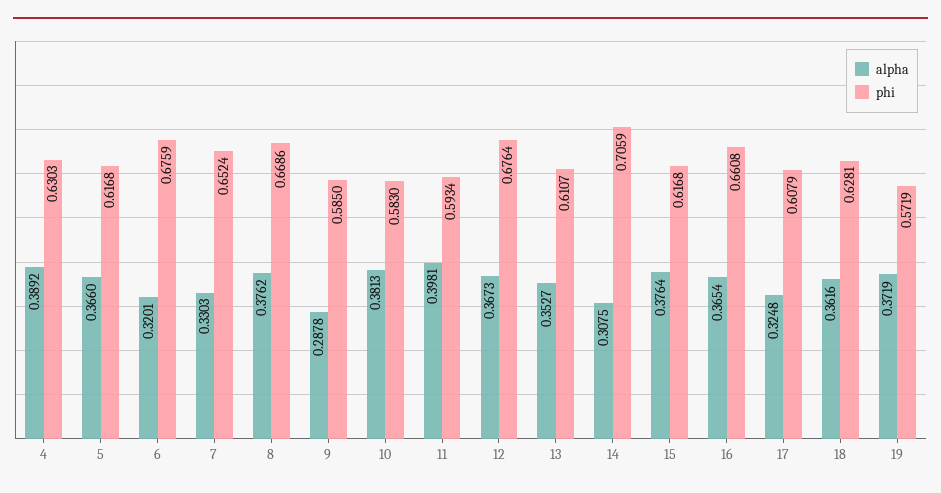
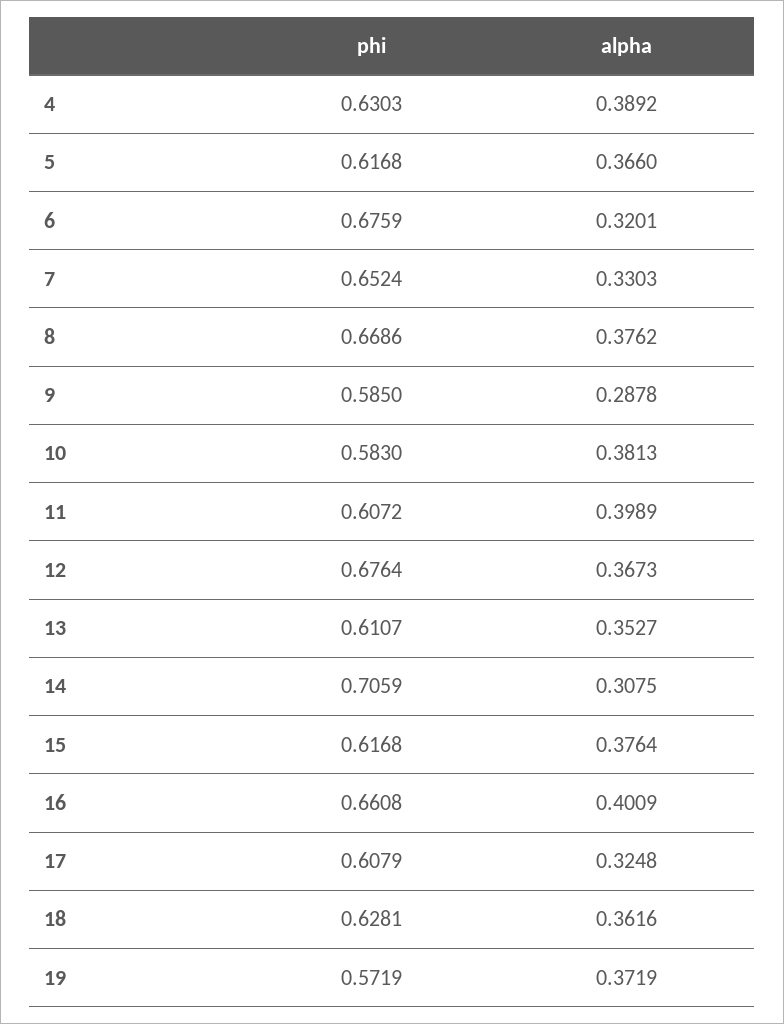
alpha, 11: 0.3981 -> 0.3989
phi, 11: 0.5934 -> 0.6072
alpha, 16: 0.3654 -> 0.4009

